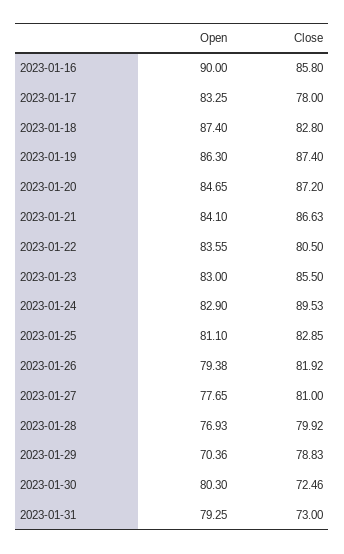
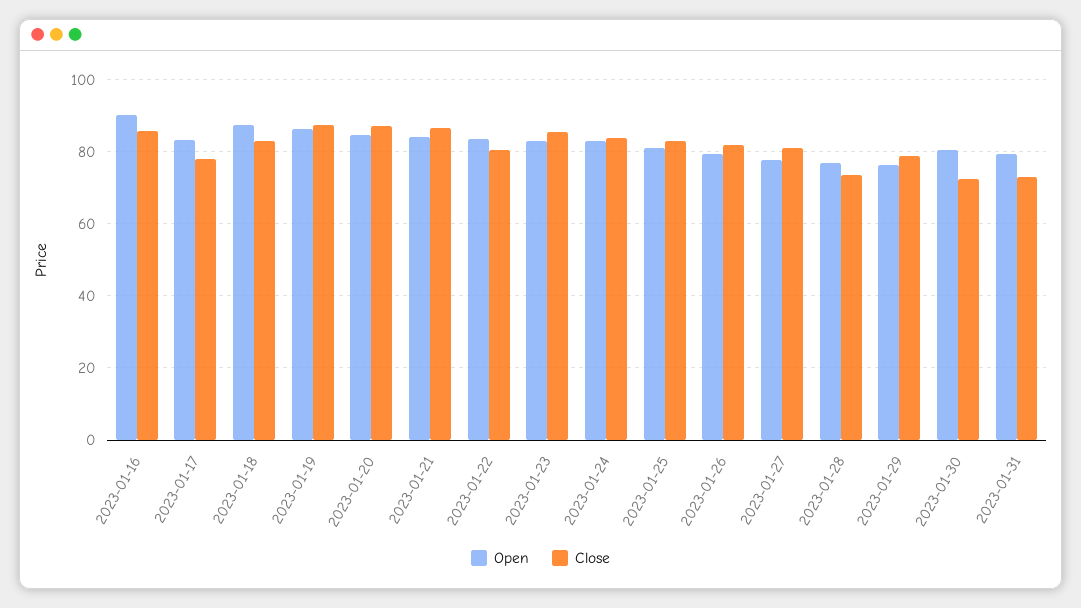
Close, 2023-01-24: 89.53 -> 84
Close, 2023-01-28: 79.92 -> 74
Open, 2023-01-29: 70.36 -> 76

